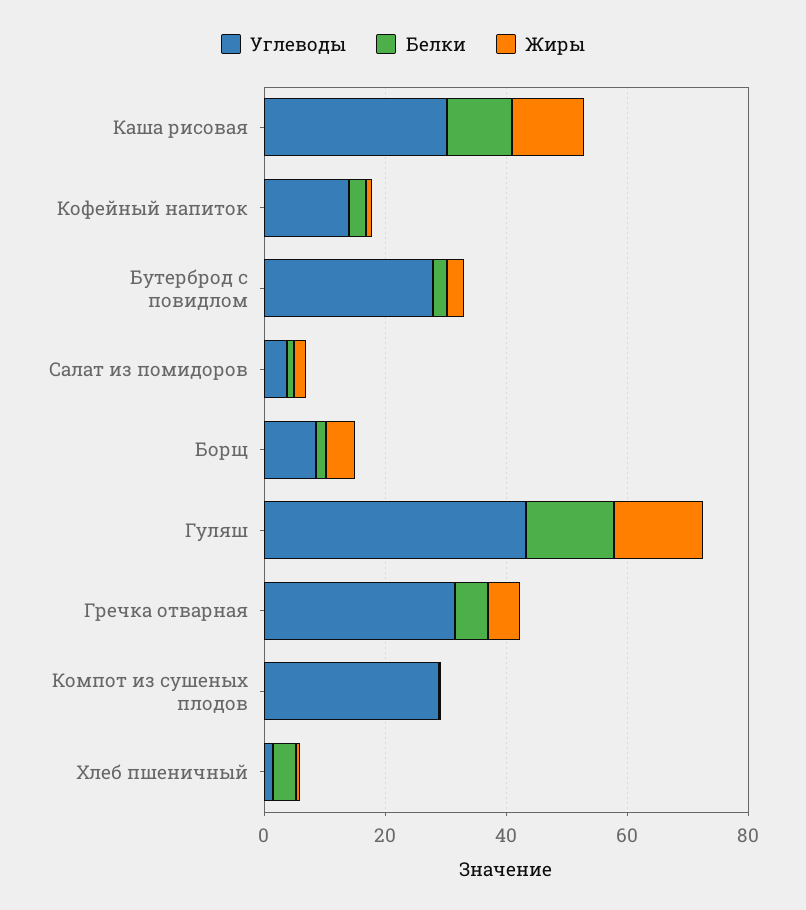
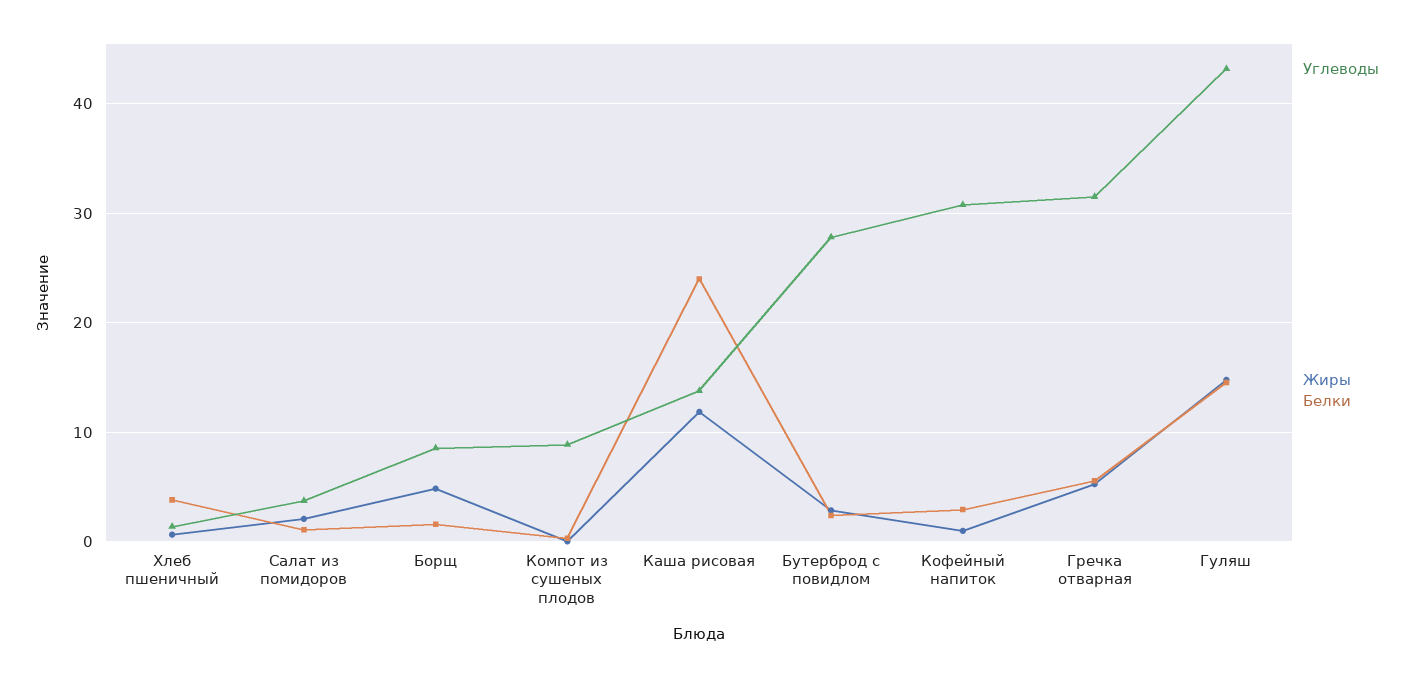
Углеводы, Каша рисовая: 30 -> 14
Белки, Каша рисовая: 10 -> 24
Углеводы, Кофейный напиток: 15 -> 31
Углеводы, Компот из сушеных плодов: 30 -> 9

